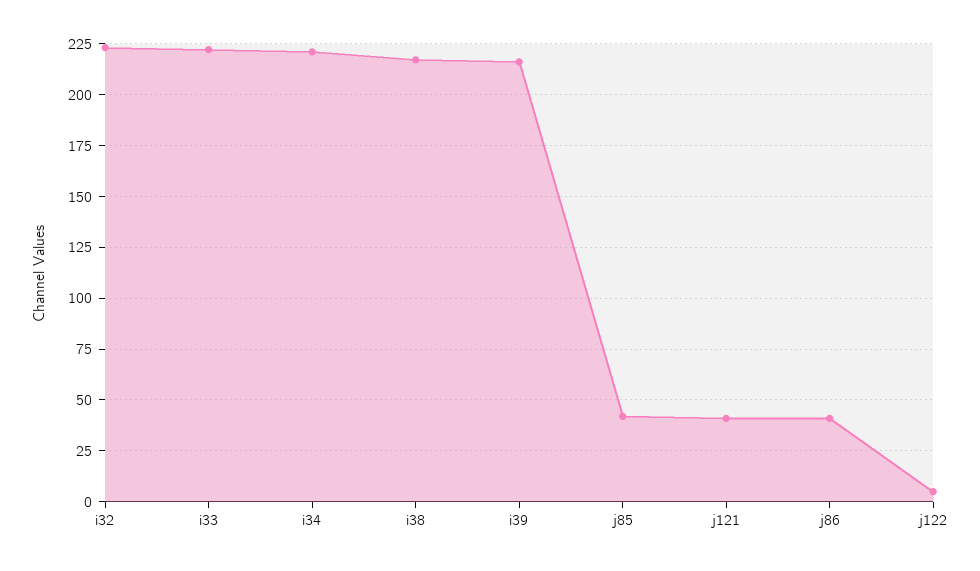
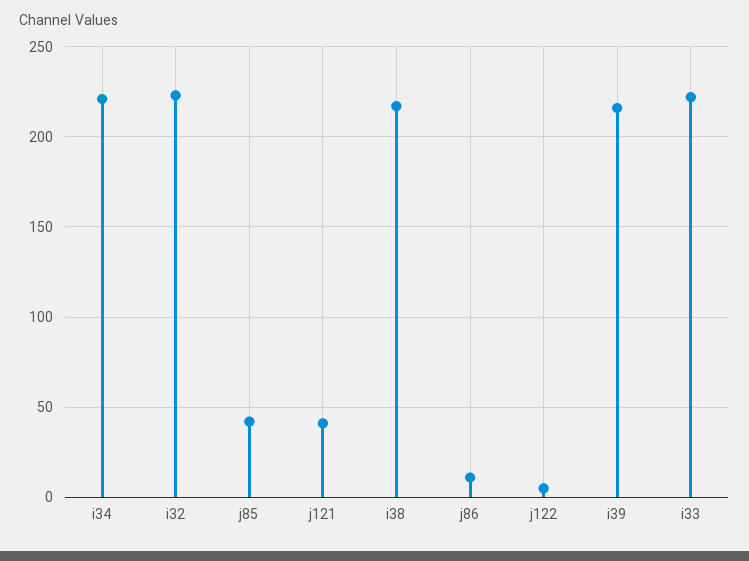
j86: 40 -> 10

